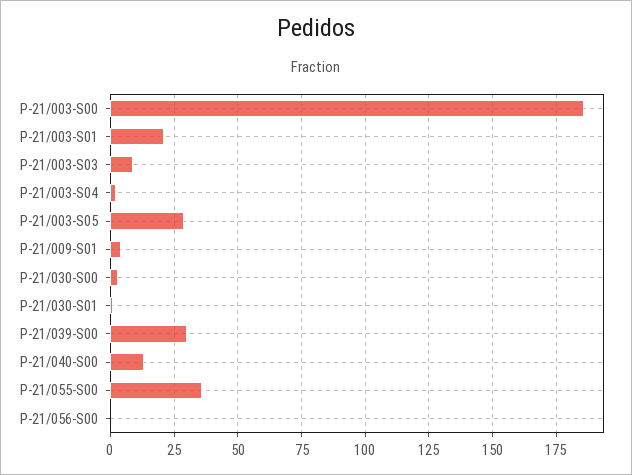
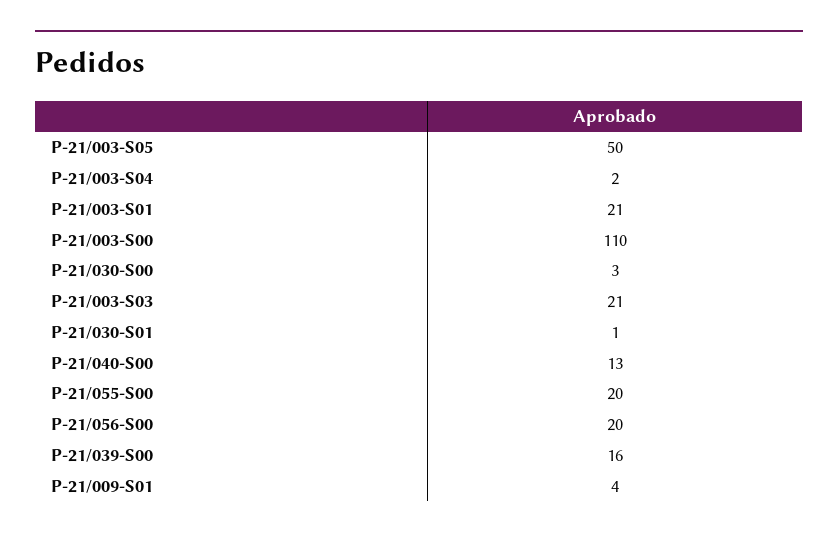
P-21/003-S00: 185 -> 110
P-21/003-S03: 10 -> 21
P-21/003-S05: 30 -> 50
P-21/039-S00: 30 -> 16
P-21/055-S00: 35 -> 20
P-21/056-S00: 0 -> 20

